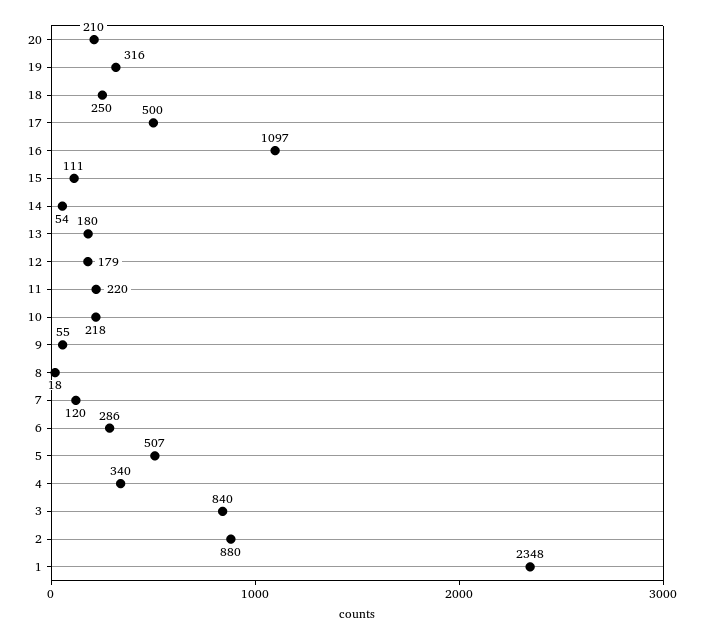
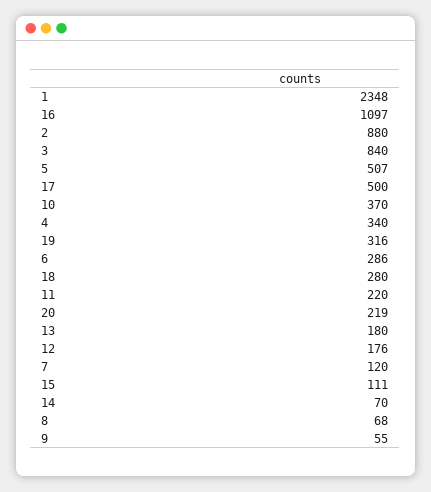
20: 210 -> 219
18: 250 -> 280
14: 54 -> 70
12: 179 -> 176
10: 218 -> 370
8: 18 -> 68

